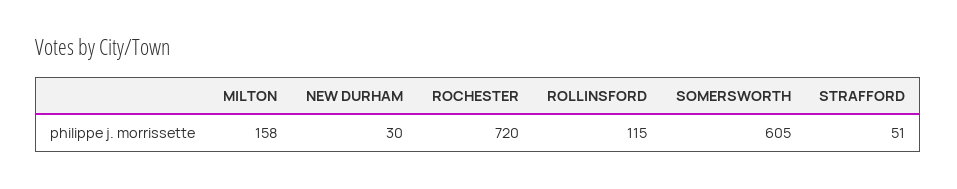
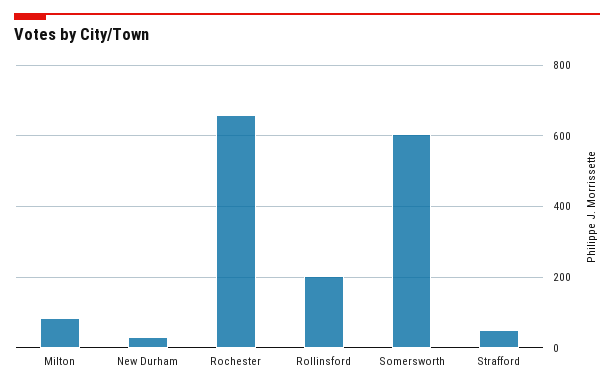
MILTON: 158 -> 80
ROCHESTER: 720 -> 660
ROLLINSFORD: 115 -> 200

